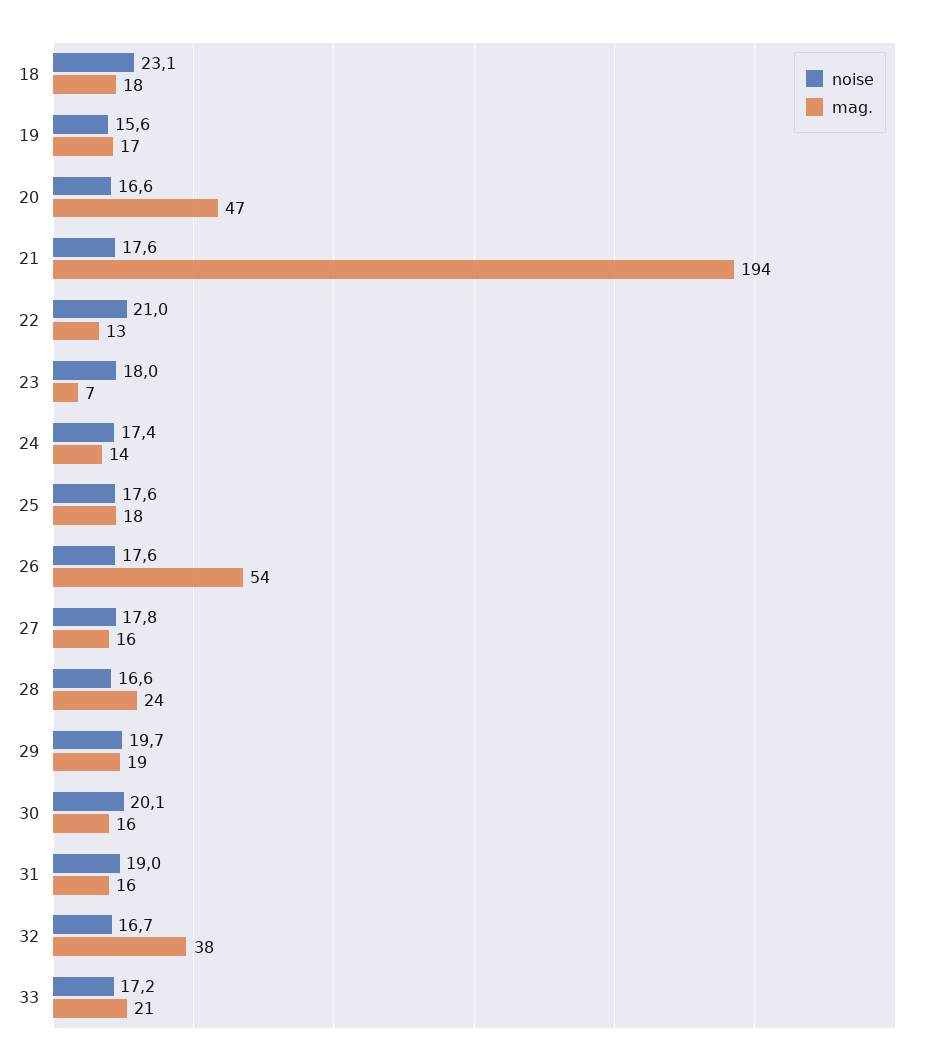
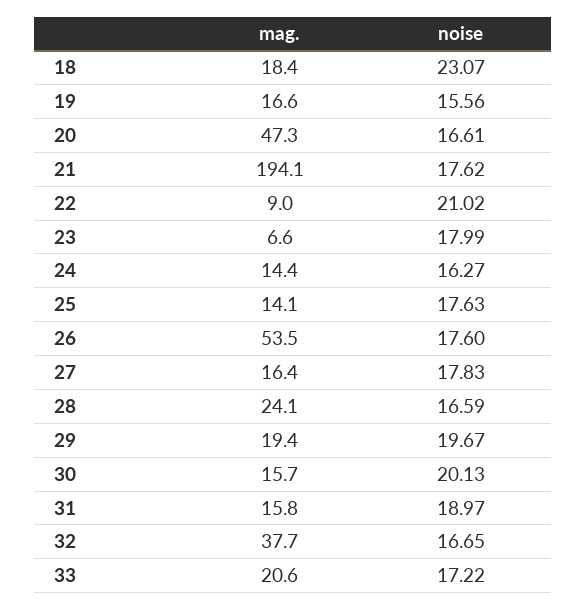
mag., 22: 13 -> 9
noise, 24: 17.4 -> 16.27
mag., 25: 18 -> 14.1

